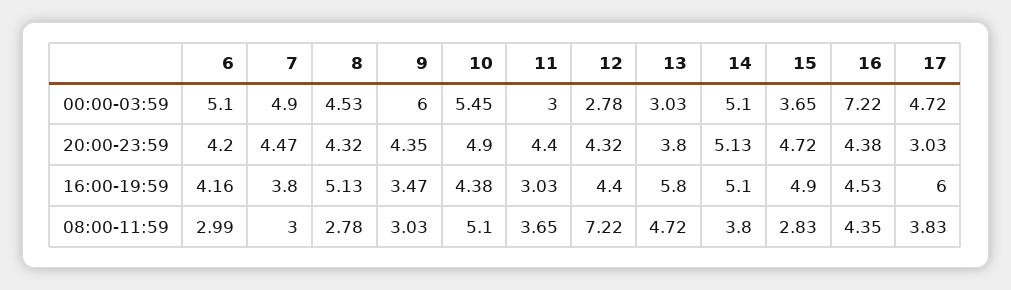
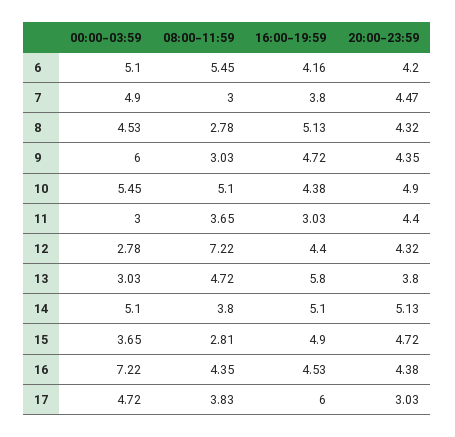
9, 16:00-19:59: 3.47 -> 4.72
6, 08:00-11:59: 2.99 -> 5.45
15, 08:00-11:59: 2.83 -> 2.81

